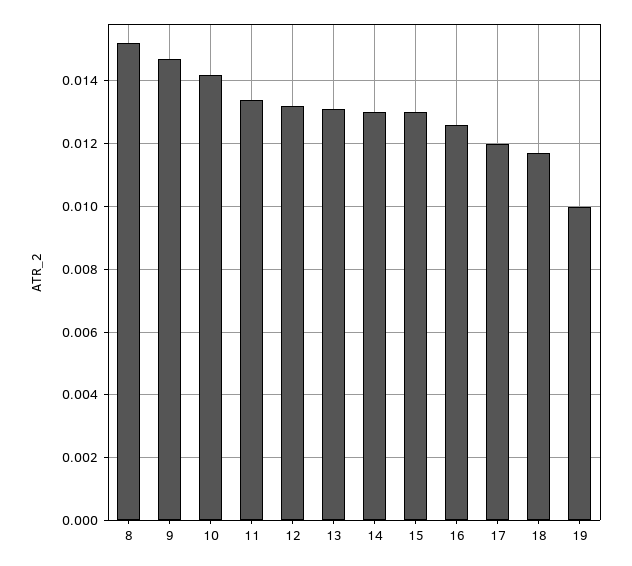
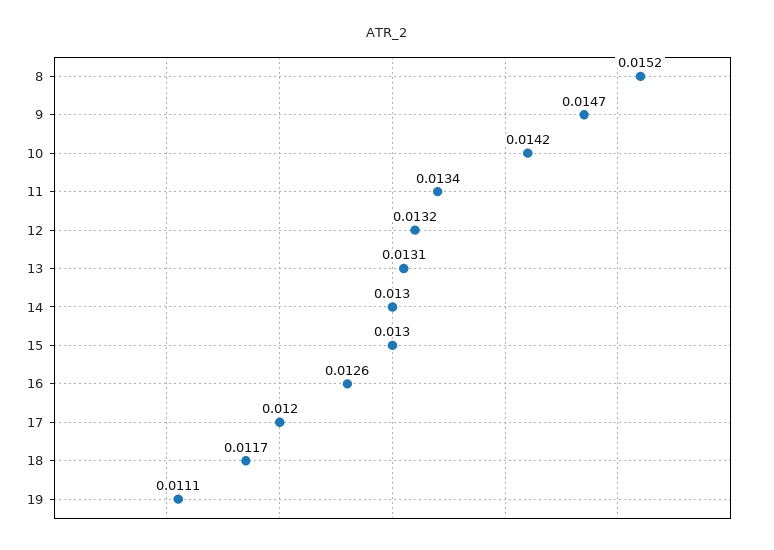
19: 0.01 -> 0.0111

